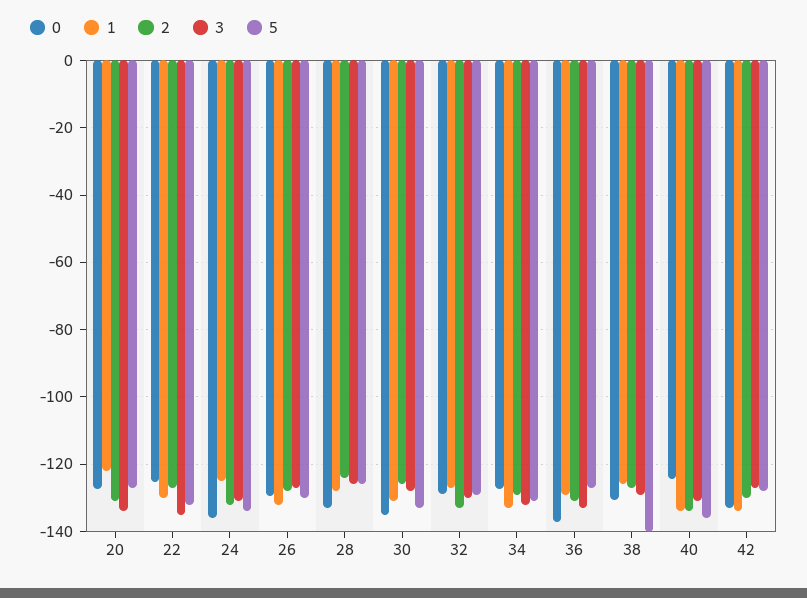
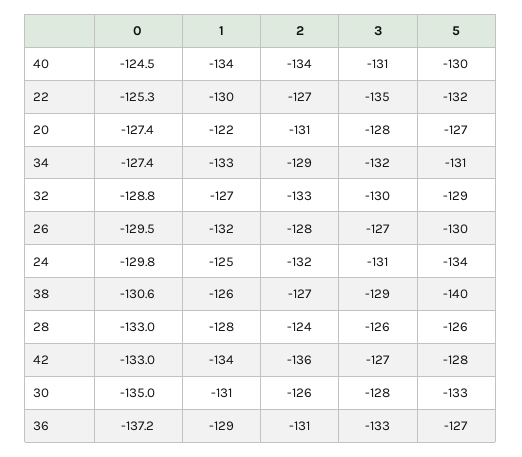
3, 20: -134 -> -128
0, 24: -136 -> -129.8
5, 40: -136 -> -130
2, 42: -130 -> -136

